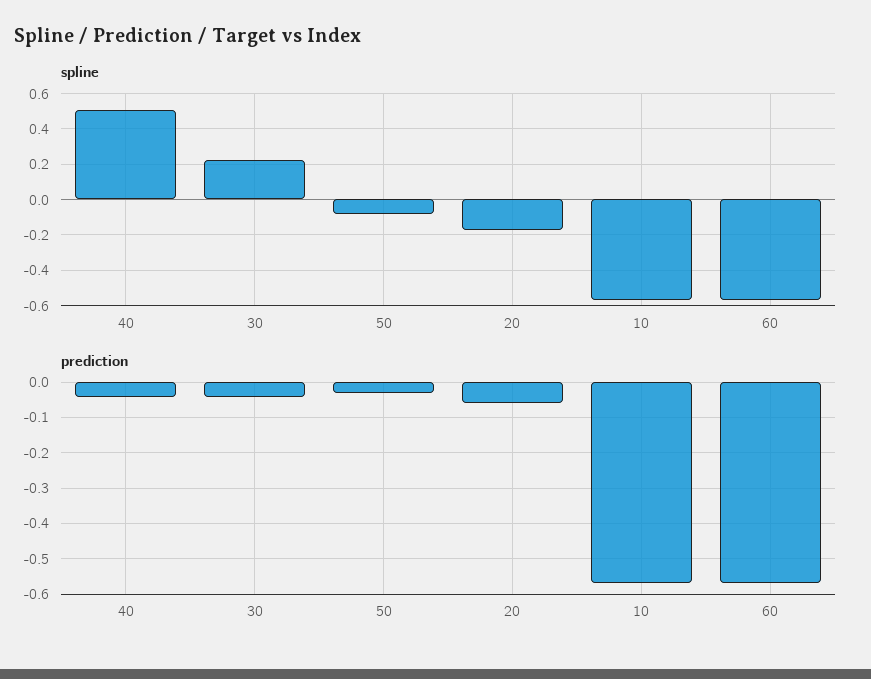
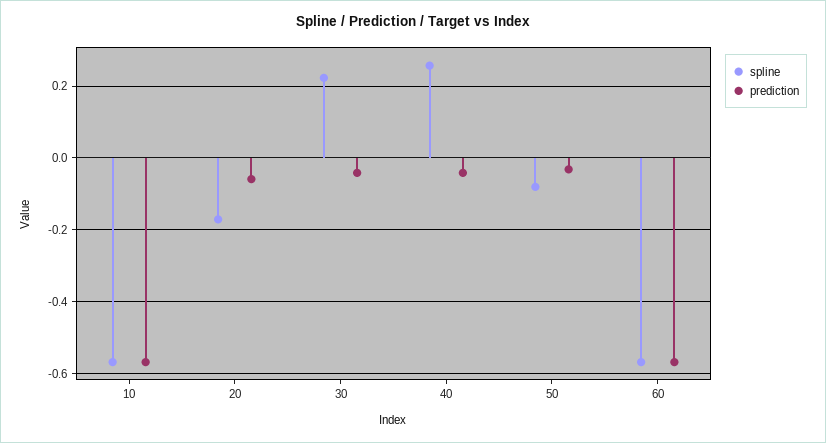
spline, 40: 0.5 -> 0.26

